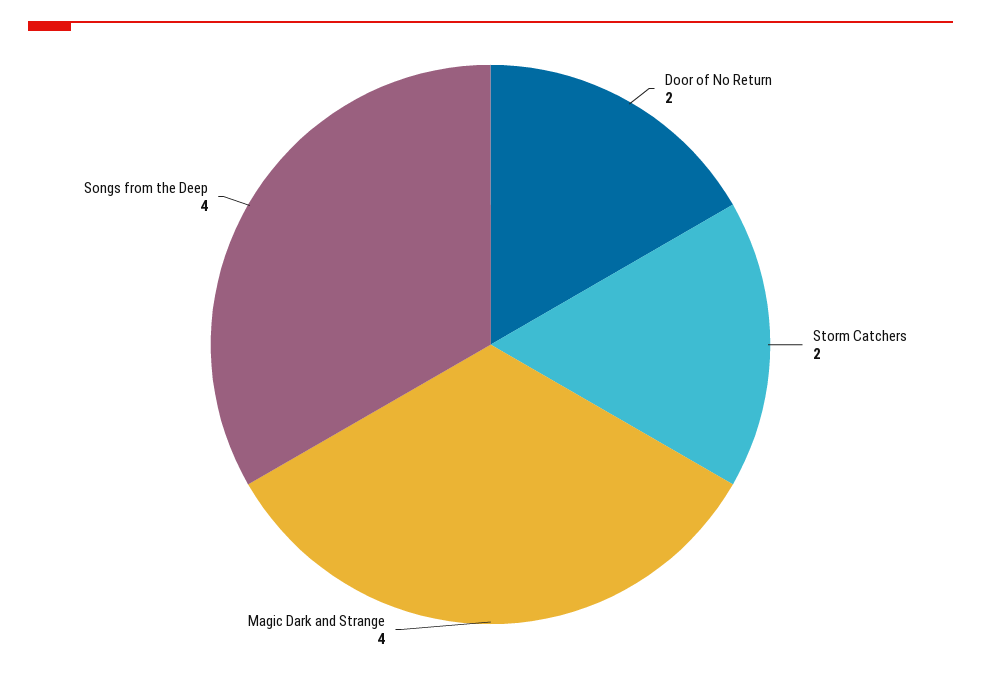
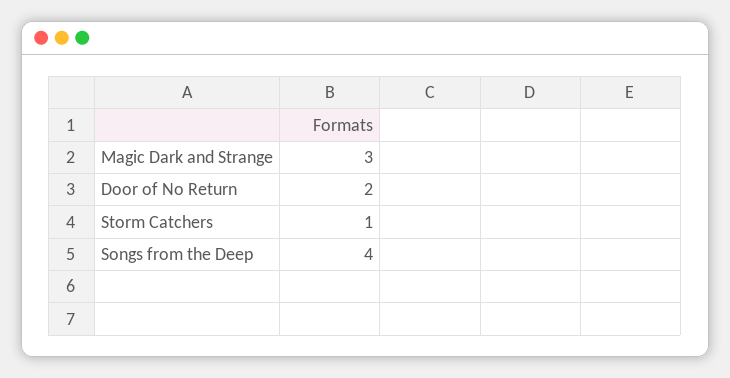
Storm Catchers: 2 -> 1
Magic Dark and Strange: 4 -> 3

